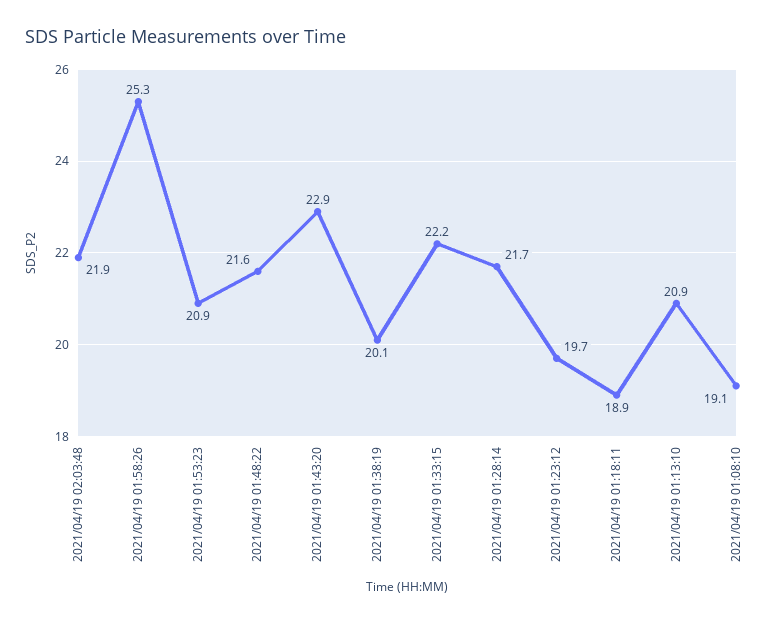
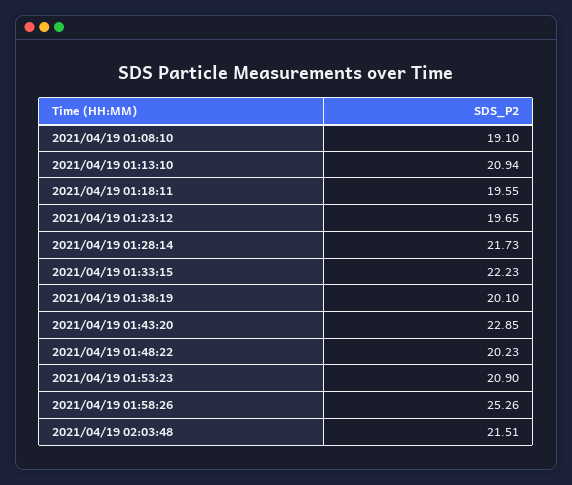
2021/04/19 02:03:48: 21.9 -> 21.51
2021/04/19 01:48:22: 21.6 -> 20.23
2021/04/19 01:18:11: 18.9 -> 19.55

